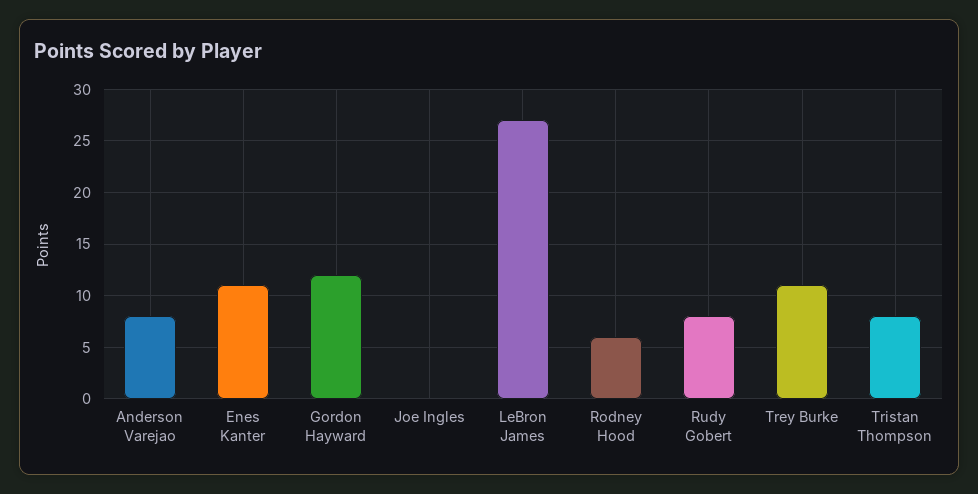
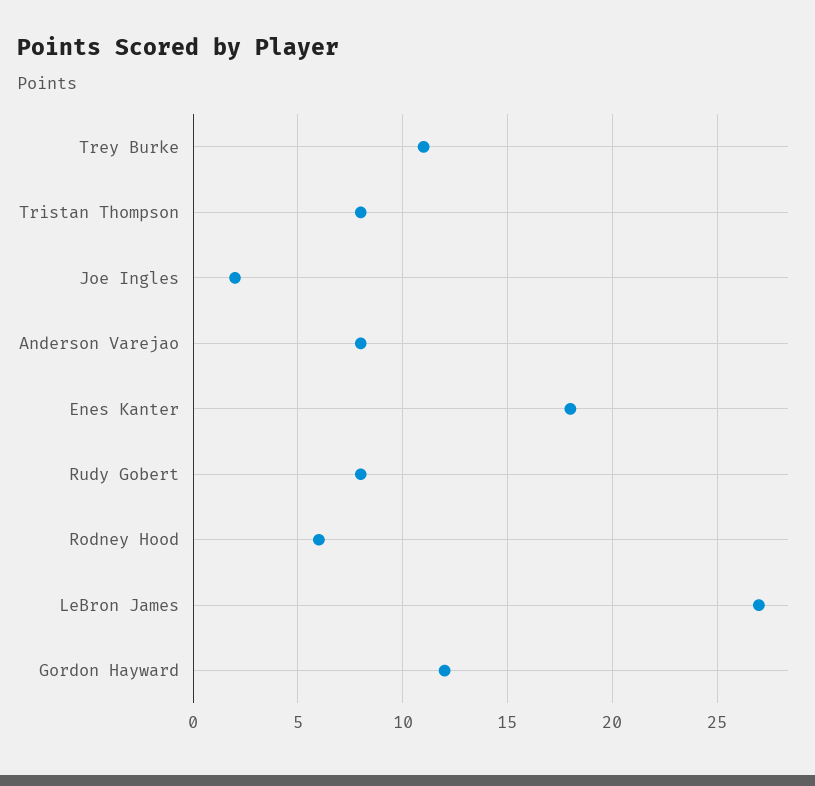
Enes Kanter: 11 -> 18
Joe Ingles: 0 -> 2

